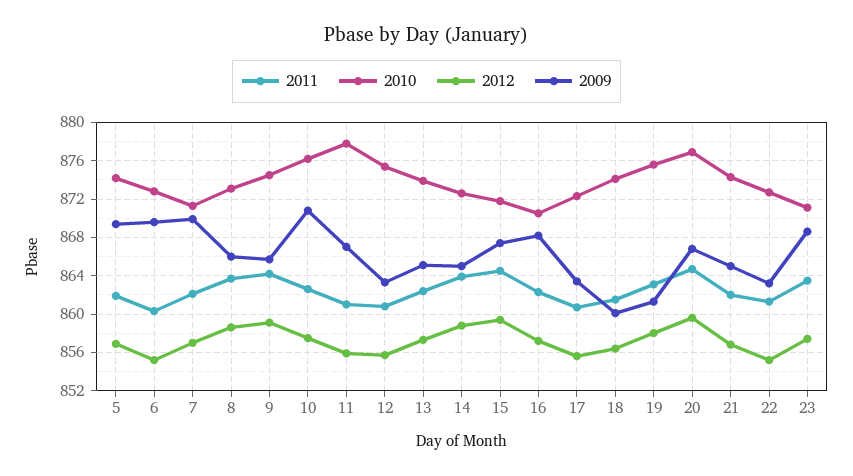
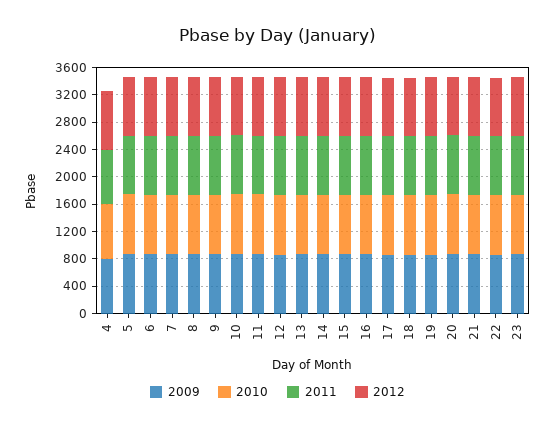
2009, 4: none -> 800
2010, 4: none -> 800
2011, 4: none -> 800
2012, 4: none -> 800

